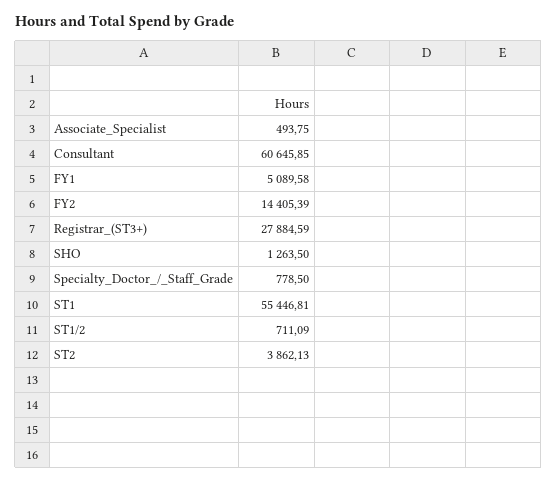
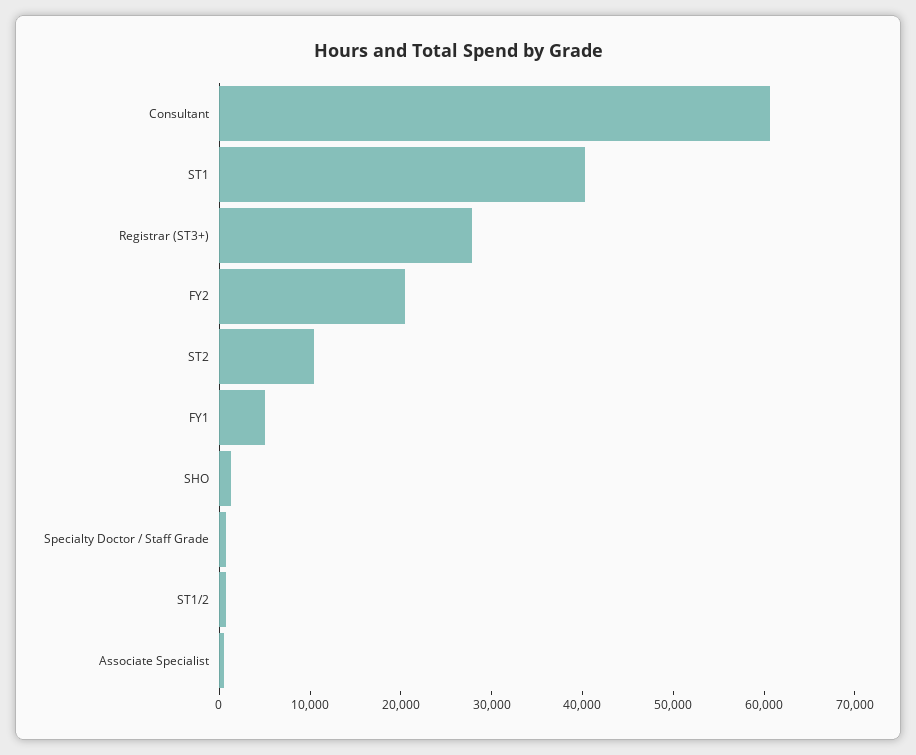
FY2: 14405.39 -> 20000
ST1: 55446.81 -> 40000
ST2: 3862.13 -> 10000

